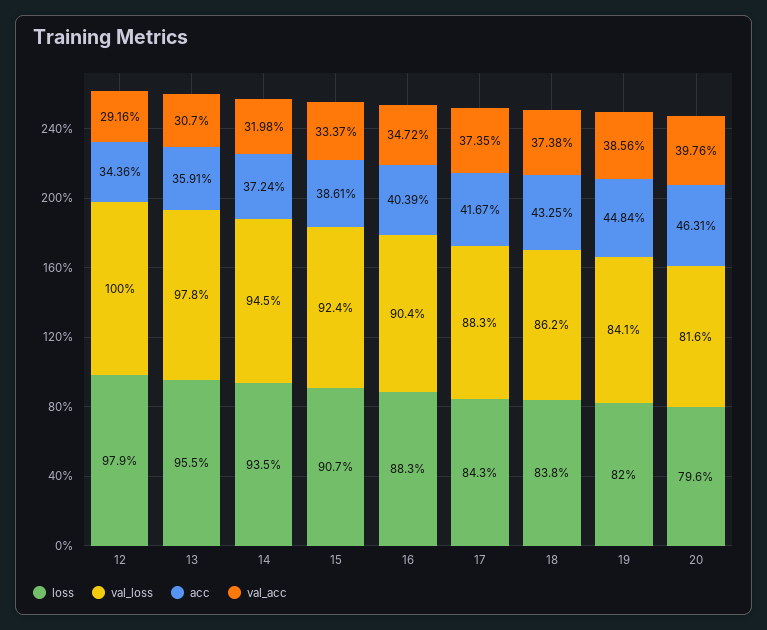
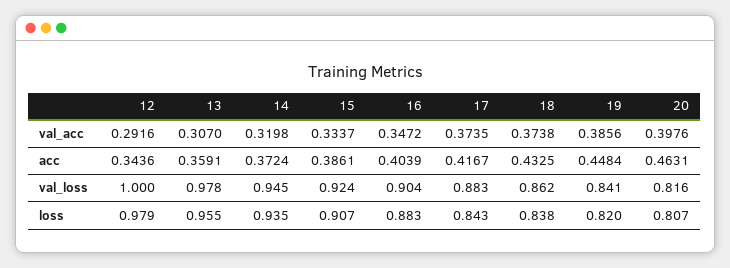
loss, 20: 0.796 -> 0.807

